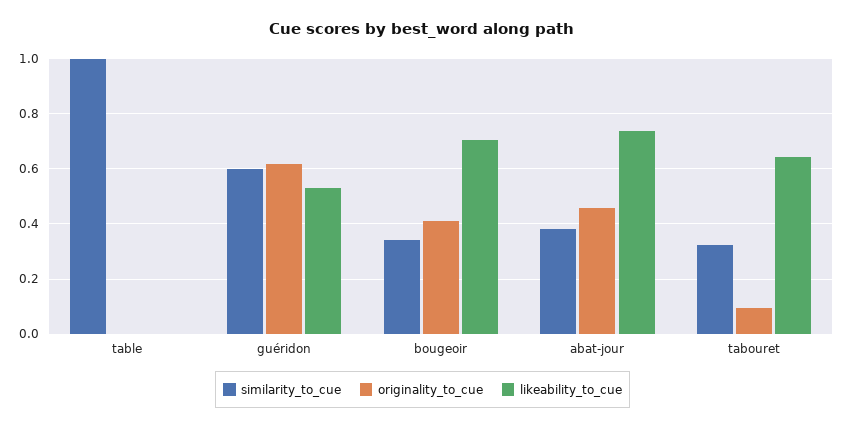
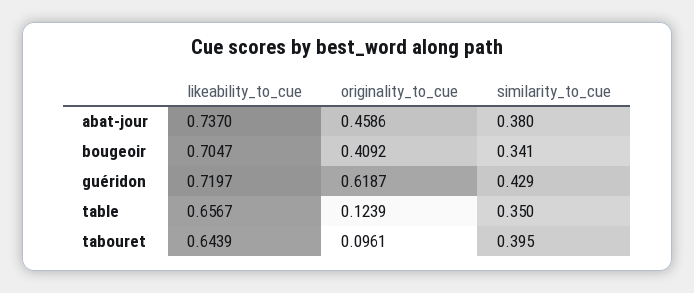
similarity_to_cue, table: 1 -> 0.35
originality_to_cue, table: 0 -> 0.1239
likeability_to_cue, table: 0 -> 0.6567
similarity_to_cue, guéridon: 0.6 -> 0.429
likeability_to_cue, guéridon: 0.525 -> 0.7197
similarity_to_cue, tabouret: 0.325 -> 0.395

